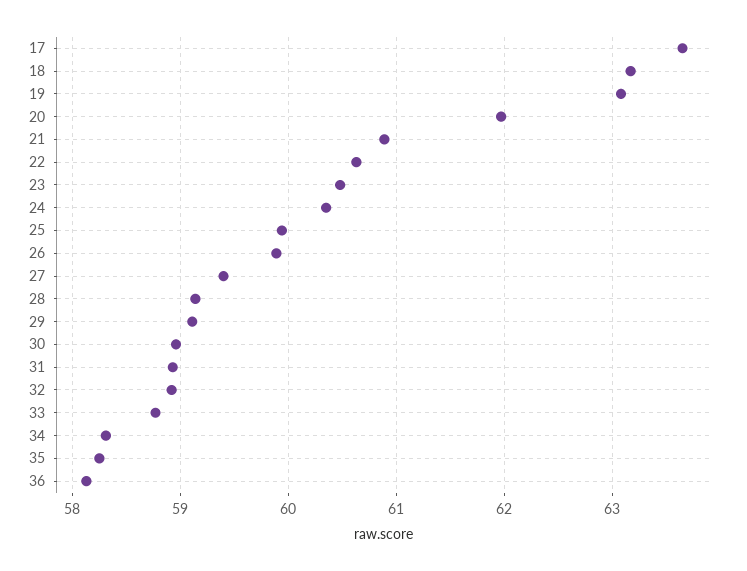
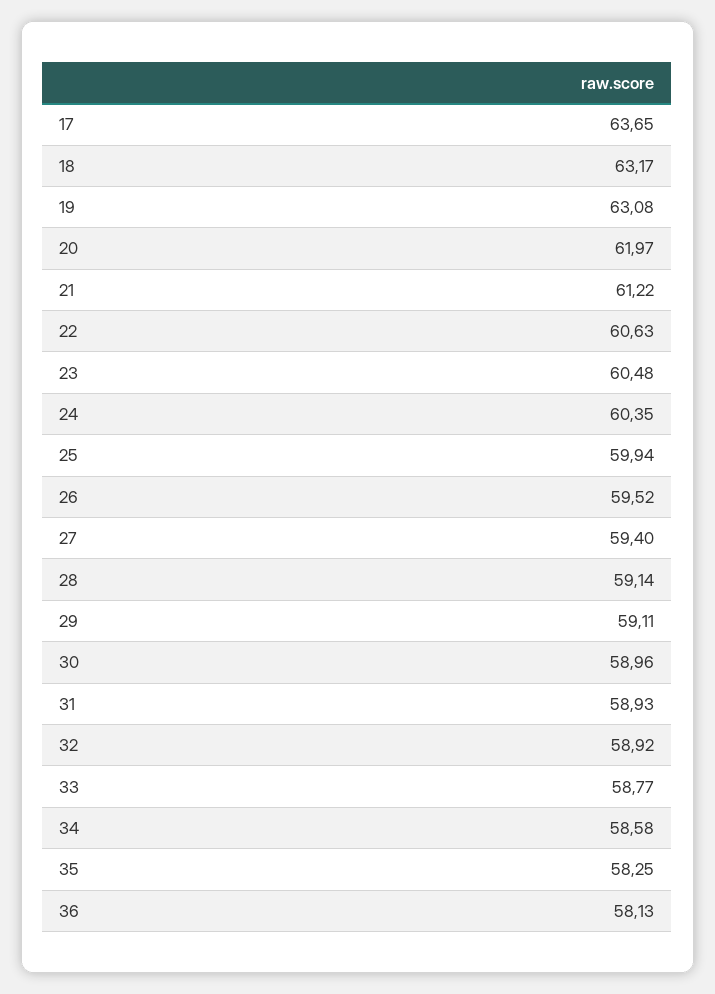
21: 60.9 -> 61.22
26: 59.9 -> 59.52
34: 58.3 -> 58.58

